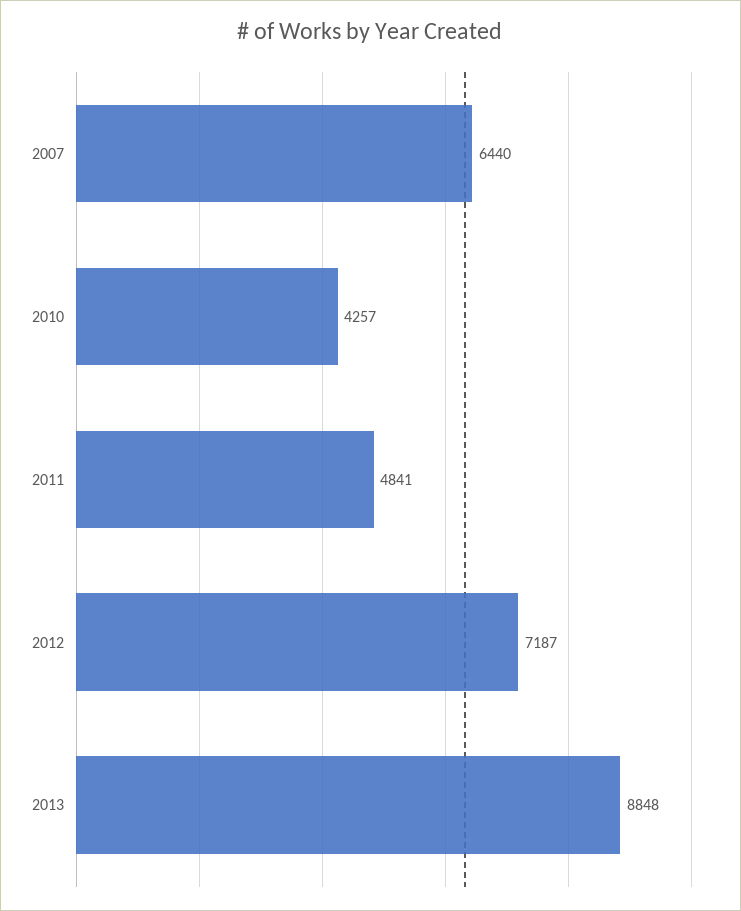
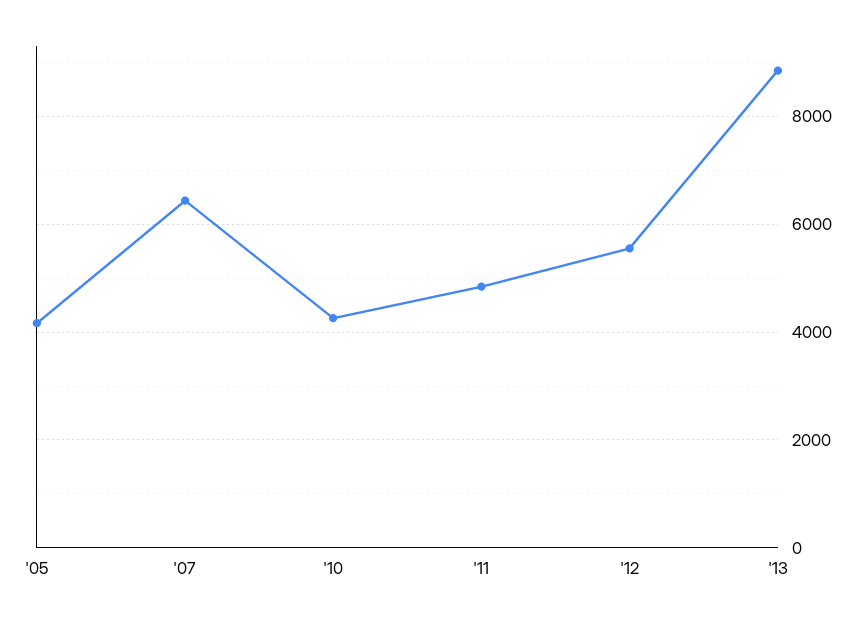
2012: 7187 -> 5600
'05: none -> 4200

